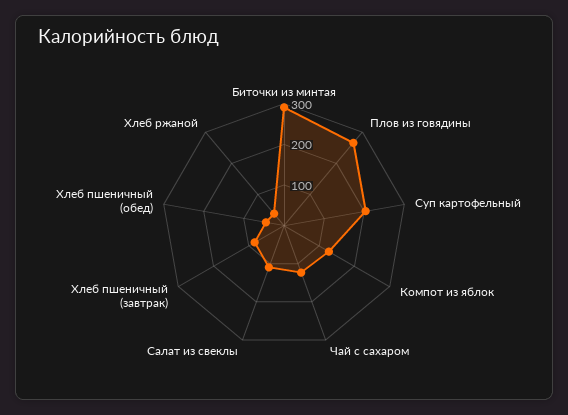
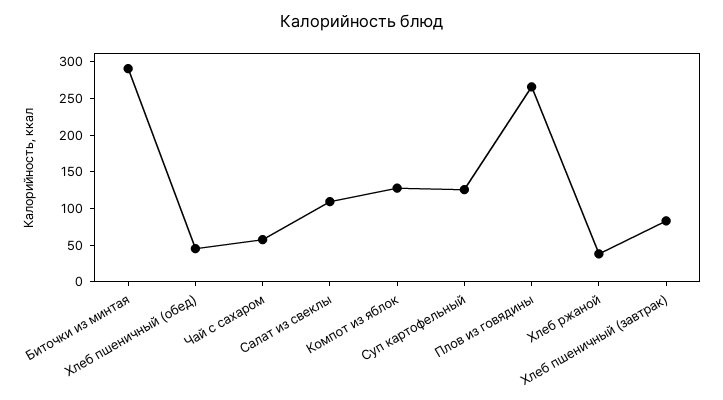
Суп картофельный: 200 -> 125
Чай с сахаром: 120 -> 50

